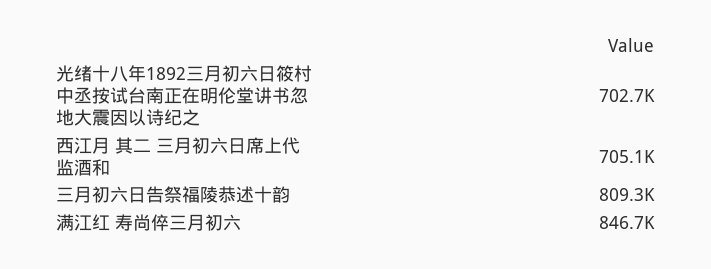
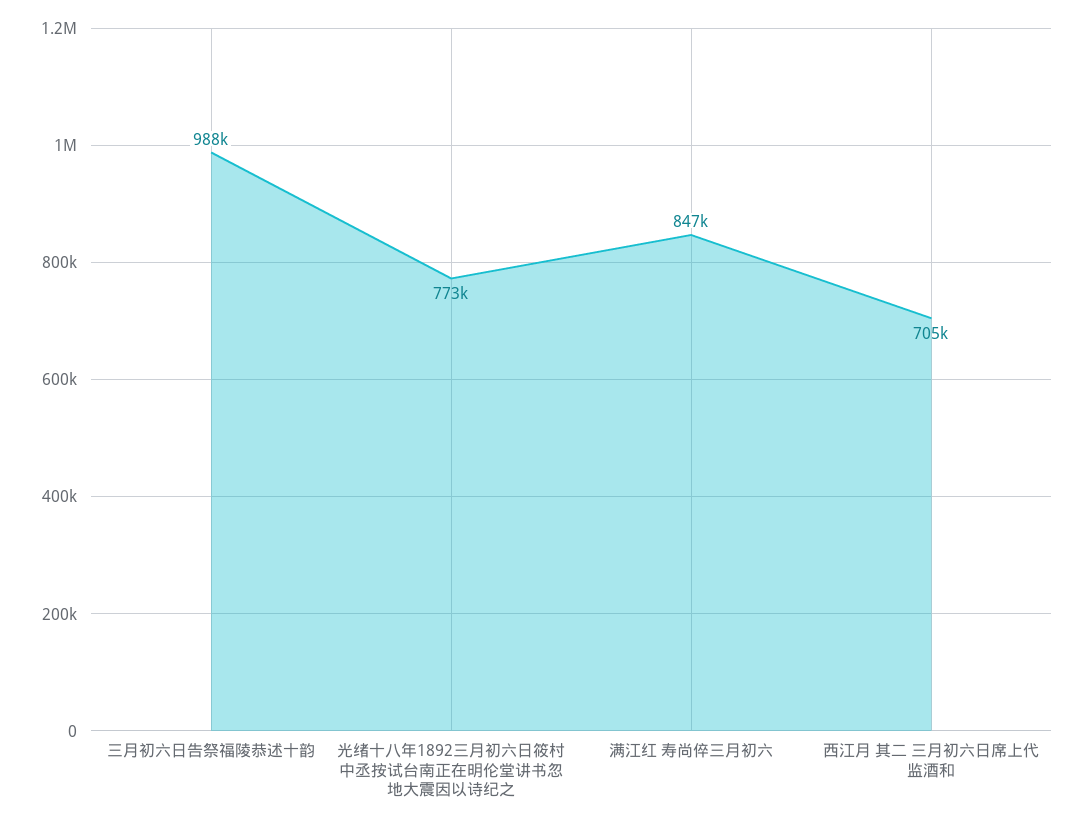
光绪十八年1892三月初六日筱村中丞按试台南正在明伦堂讲书忽地大震因以诗纪之: 702700 -> 773000
三月初六日告祭福陵恭述十韵: 809300 -> 988000

